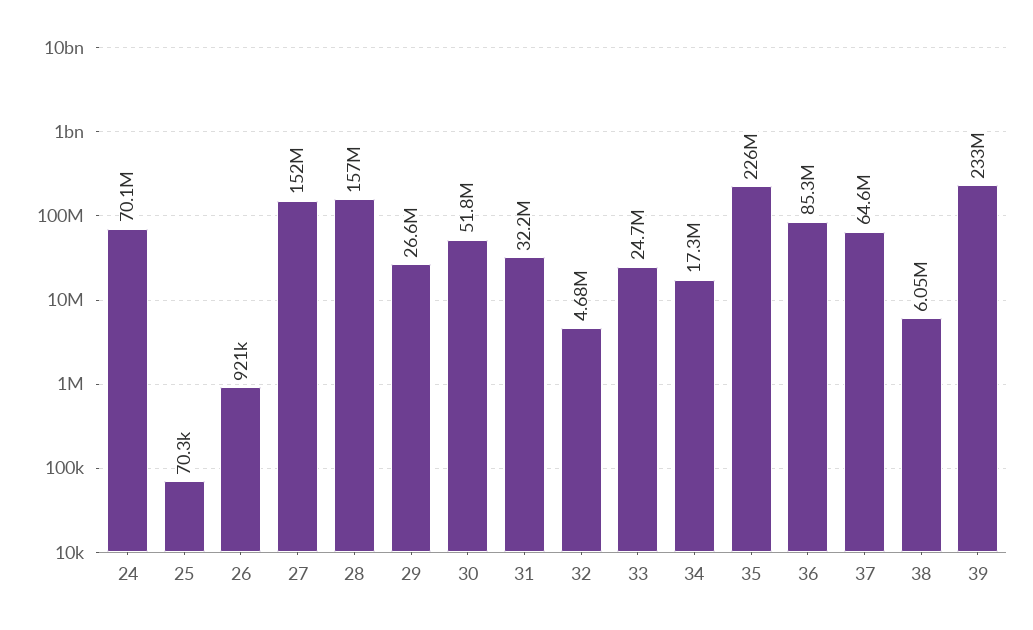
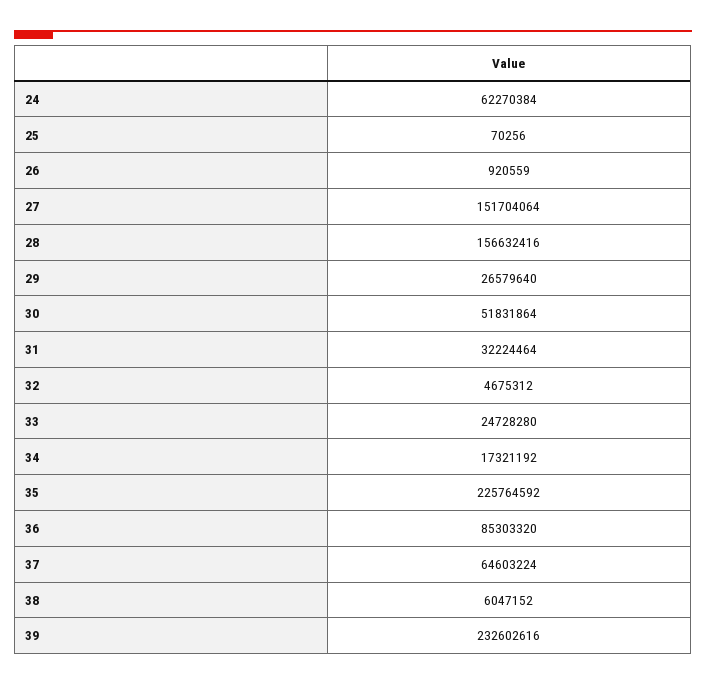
24: 70100000 -> 62270384

